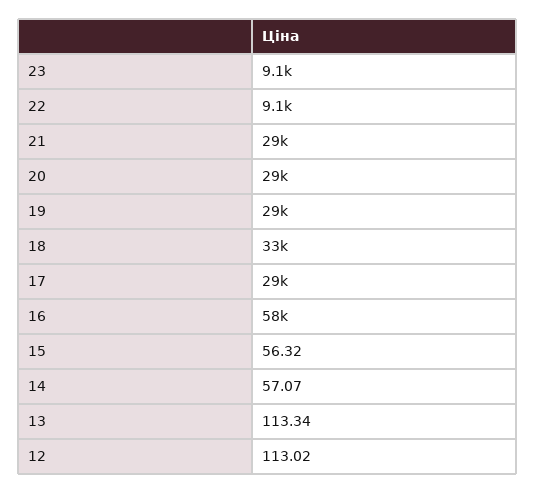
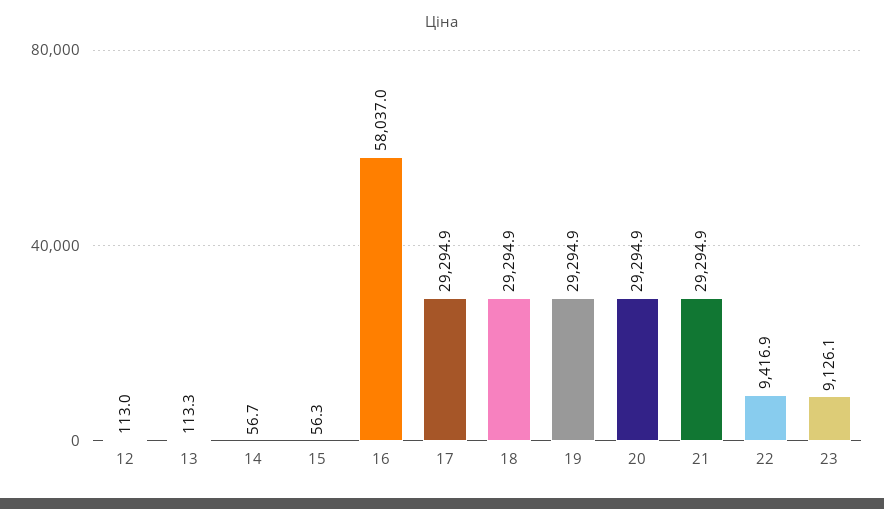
22: 9100 -> 9416.9
18: 33000 -> 29294.9
14: 57.07 -> 56.7

